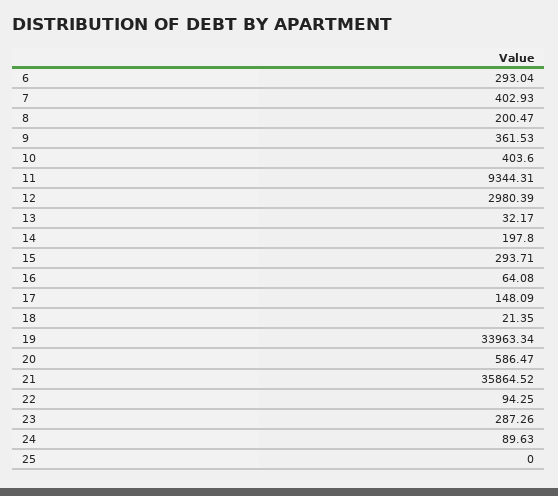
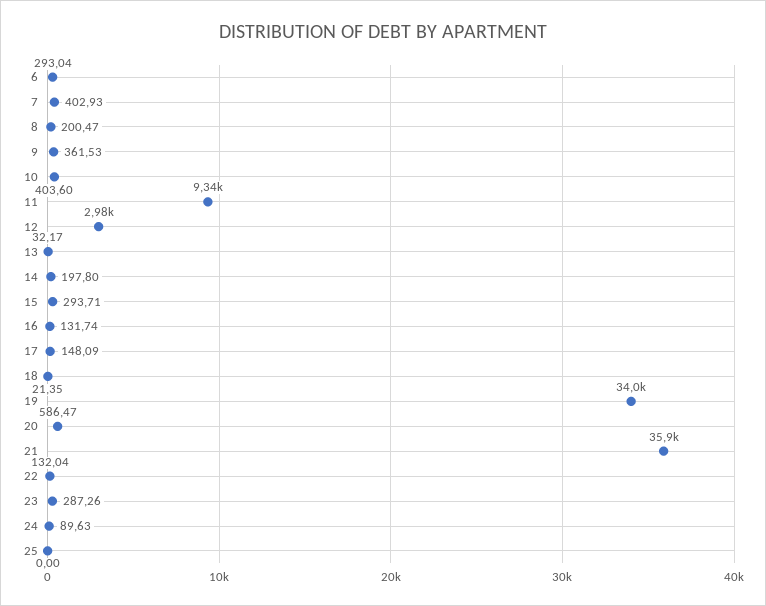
16: 64.08 -> 131.74
22: 94.25 -> 132.04

